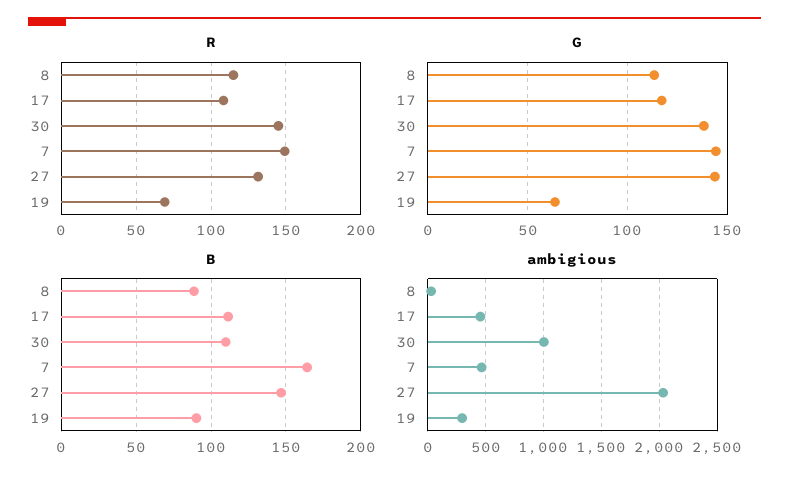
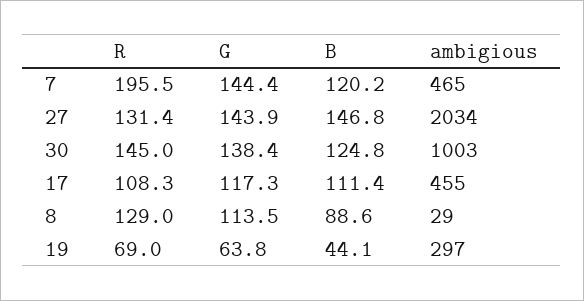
R, 8: 115 -> 129
R, 7: 150 -> 195.5
B, 30: 110 -> 124.8
B, 7: 165 -> 120.2
B, 19: 90 -> 44.1

